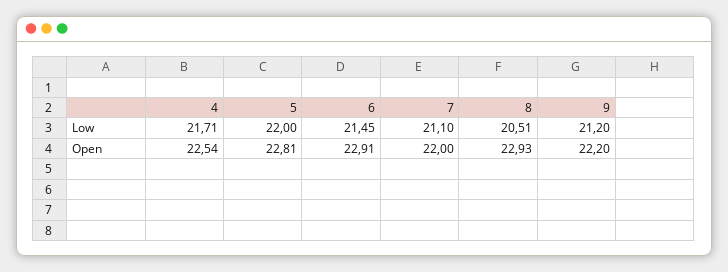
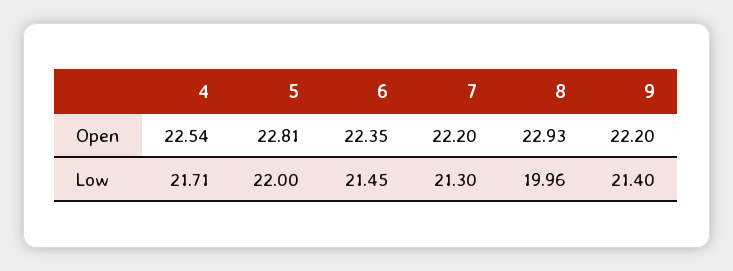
7, Low: 21.1 -> 21.3
8, Low: 20.51 -> 19.96
9, Low: 21.2 -> 21.4
6, Open: 22.91 -> 22.35
7, Open: 22 -> 22.2

